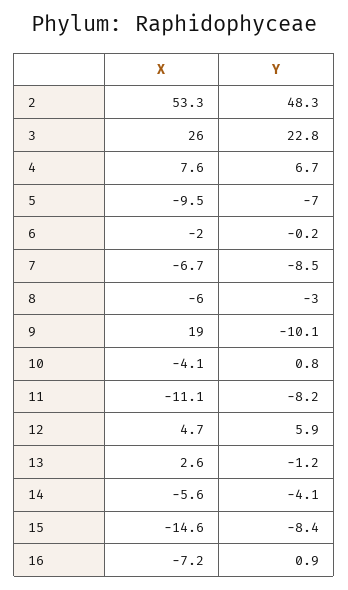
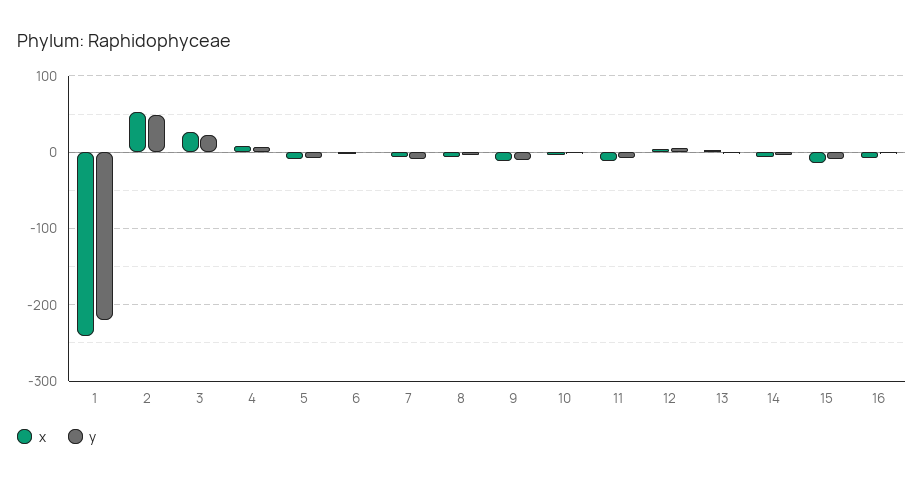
X, 9: 19 -> -10
X, 1: none -> -240
Y, 1: none -> -220

